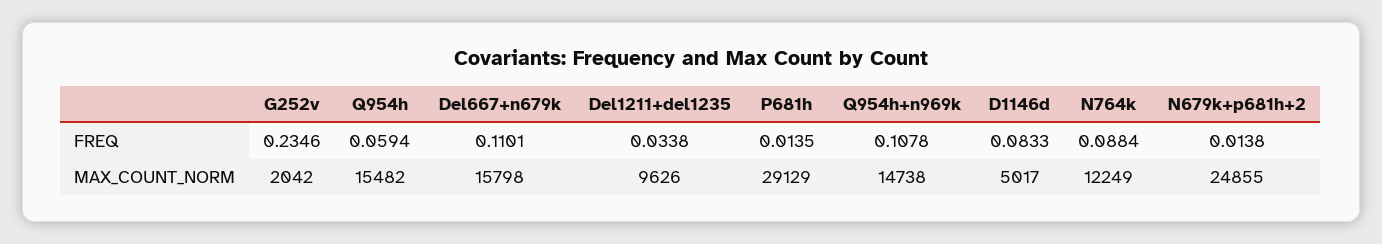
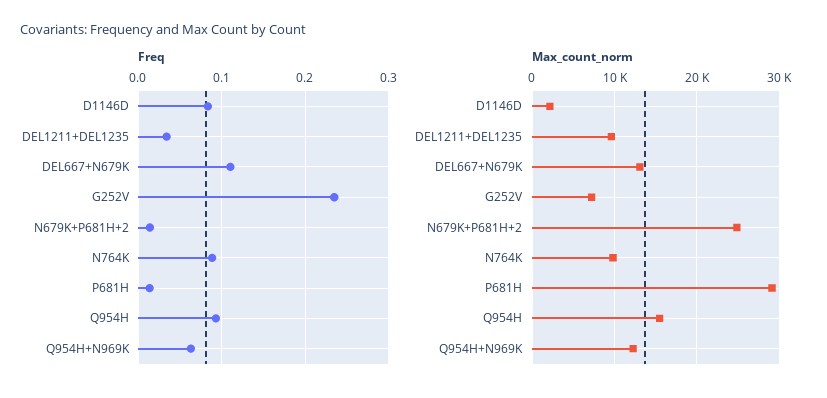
FREQ, Q954h: 0.0594 -> 0.09
FREQ, Q954h+n969k: 0.1078 -> 0.06
MAX_COUNT_NORM, G252v: 2042 -> 7000
MAX_COUNT_NORM, Del667+n679k: 15798 -> 13000
MAX_COUNT_NORM, Q954h+n969k: 14738 -> 12000
MAX_COUNT_NORM, D1146d: 5017 -> 2000
MAX_COUNT_NORM, N764k: 12249 -> 10000

